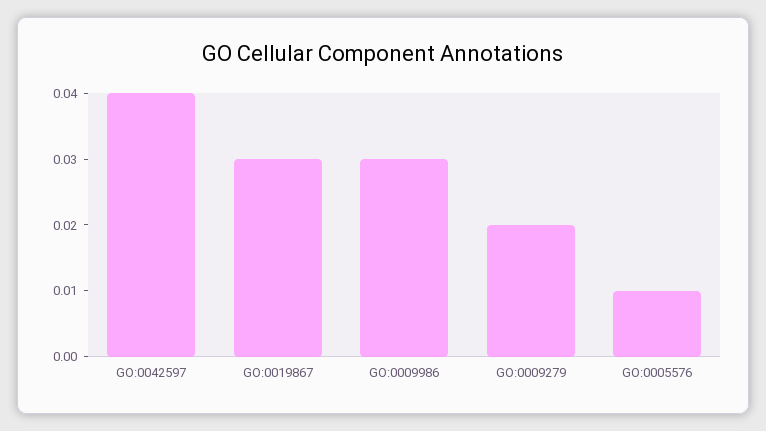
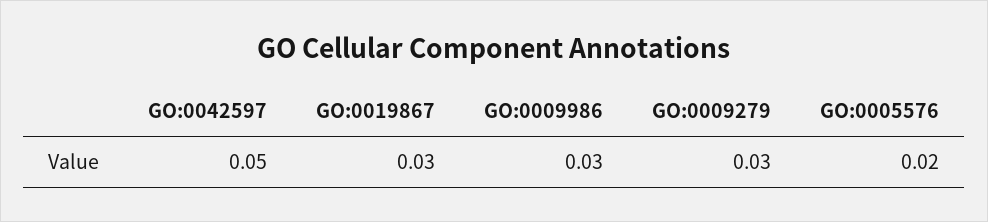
GO:0042597: 0.04 -> 0.05
GO:0009279: 0.02 -> 0.03
GO:0005576: 0.01 -> 0.02

